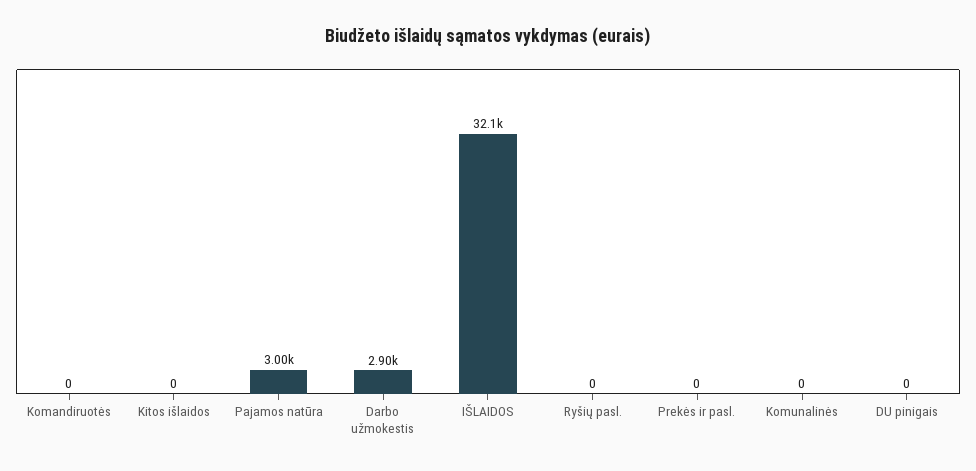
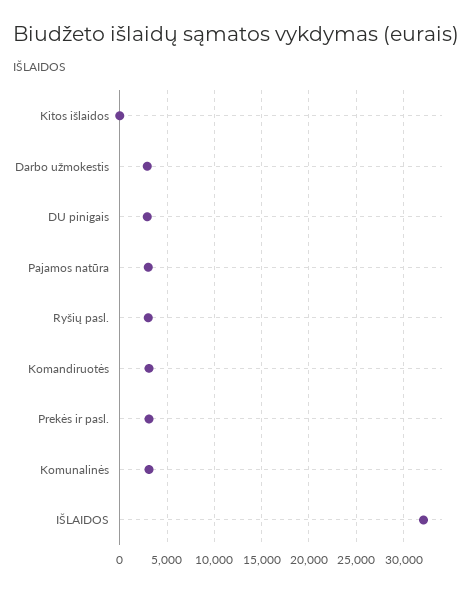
Komandiruotės: 0 -> 3000
Ryšių pasl.: 0 -> 3000
Prekės ir pasl.: 0 -> 3000
Komunalinės: 0 -> 3000
DU pinigais: 0 -> 3000

